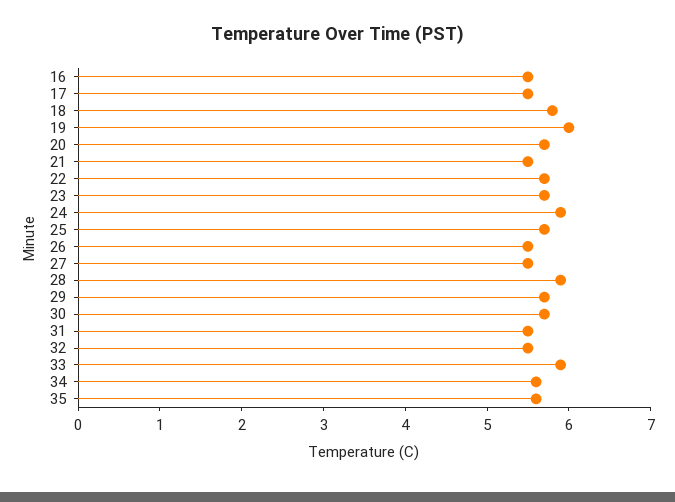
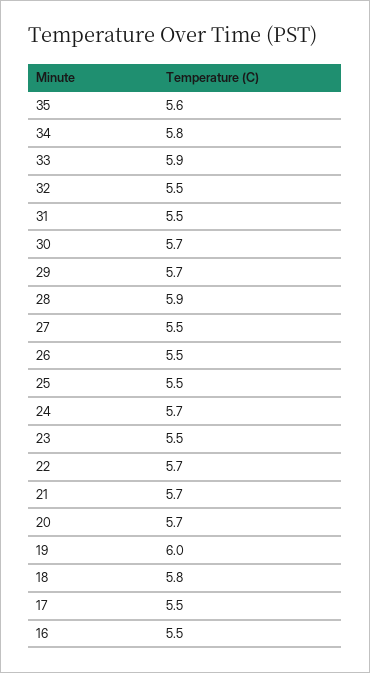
21: 5.5 -> 5.7
23: 5.7 -> 5.5
24: 5.9 -> 5.7
25: 5.7 -> 5.5
34: 5.6 -> 5.8

